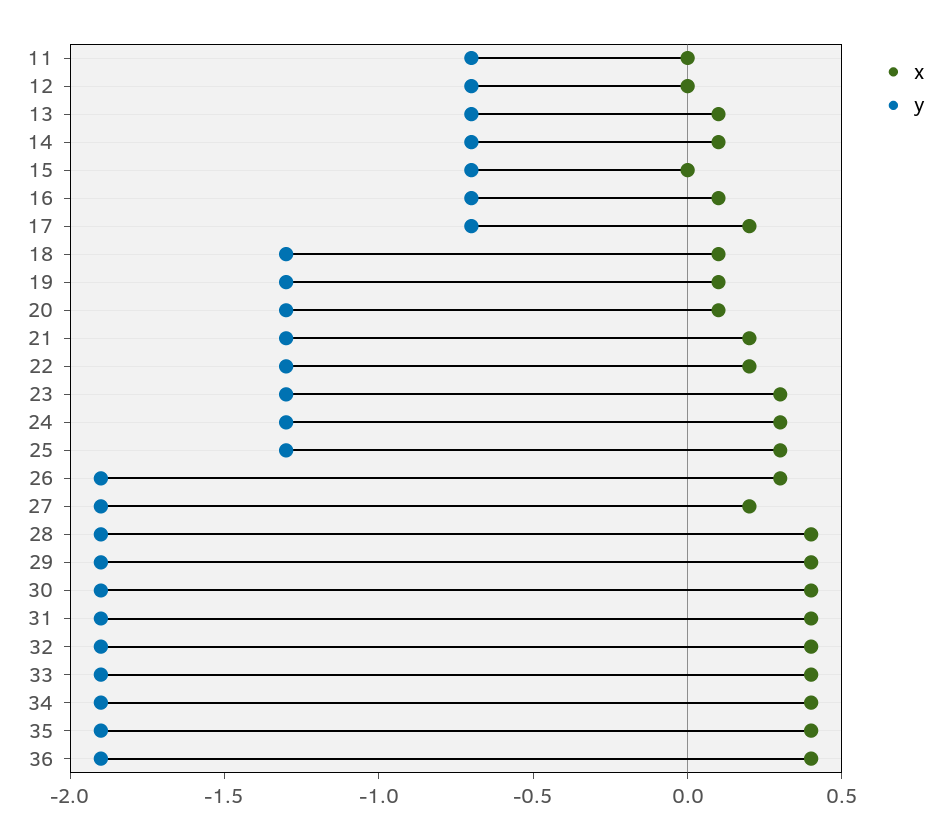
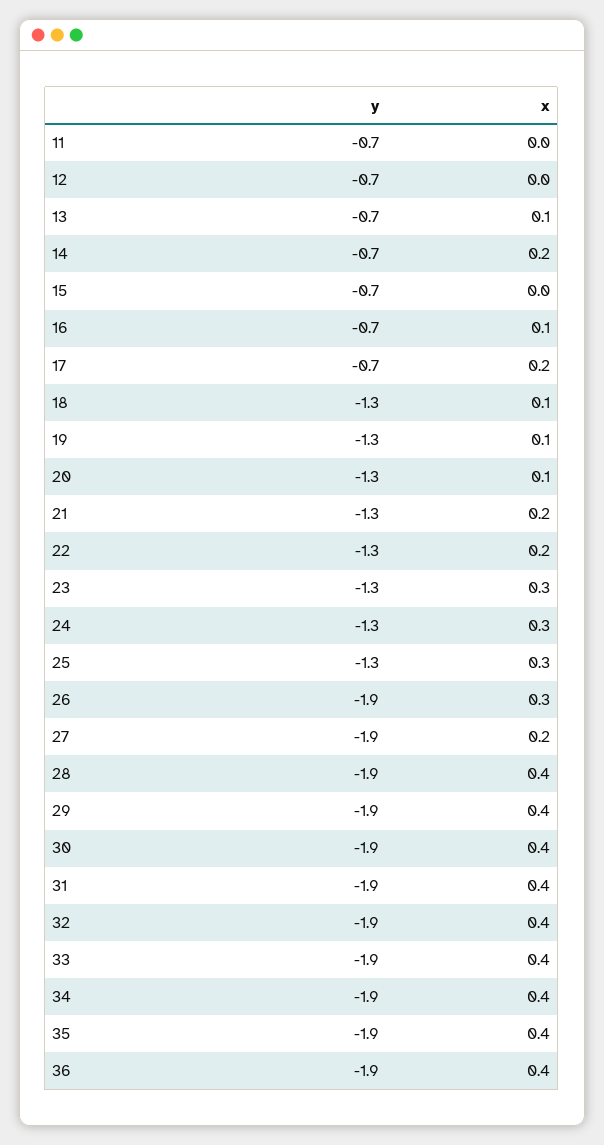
x, 14: 0.1 -> 0.2

